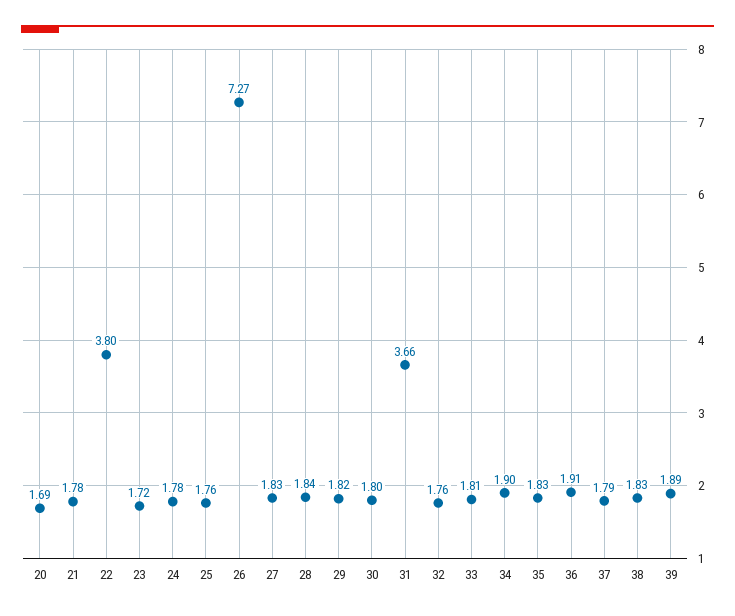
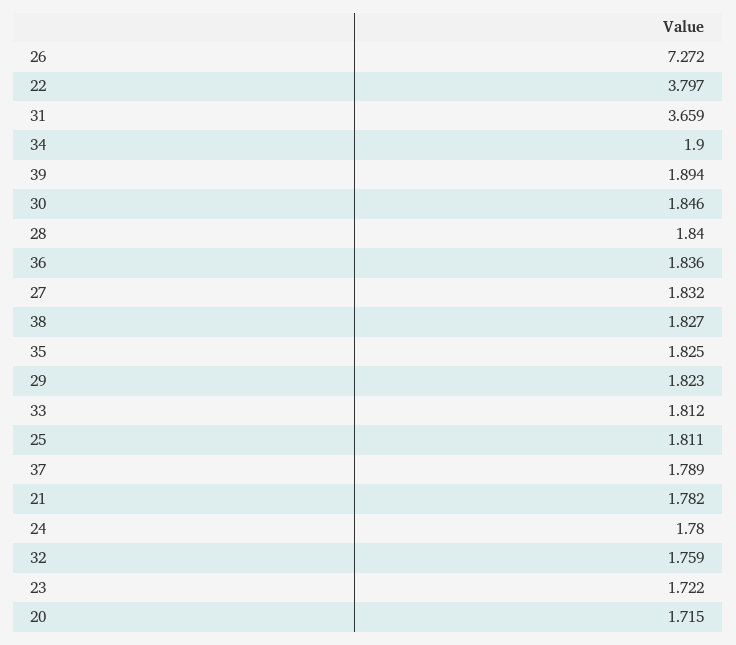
20: 1.69 -> 1.715
25: 1.76 -> 1.811
30: 1.8 -> 1.846
36: 1.91 -> 1.836

